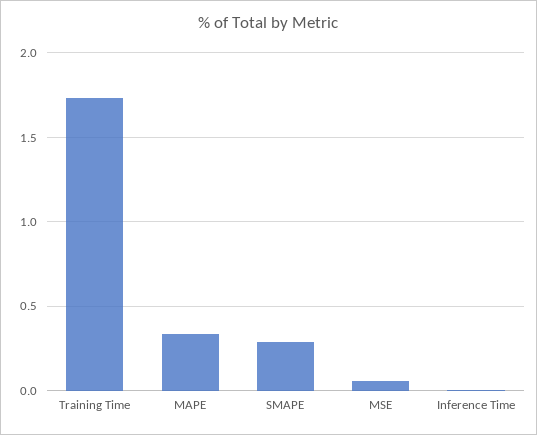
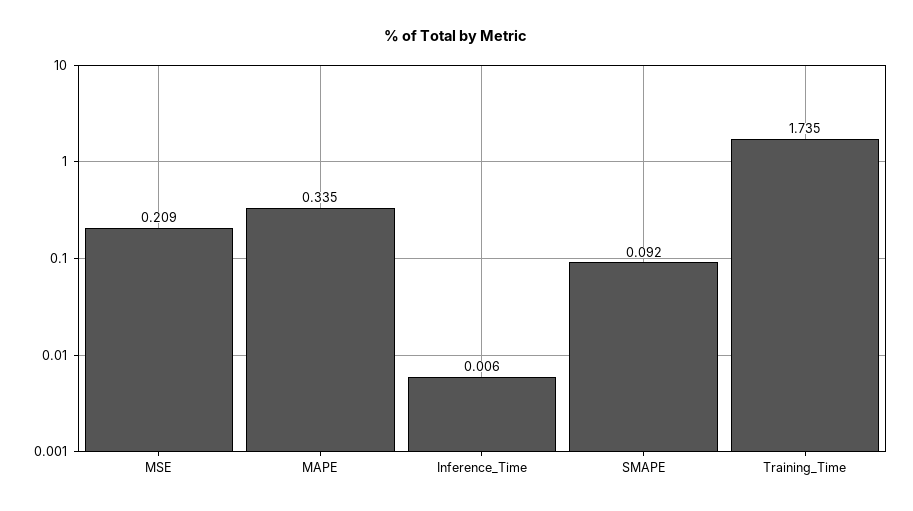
SMAPE: 0.3 -> 0.092
MSE: 0.05 -> 0.209

